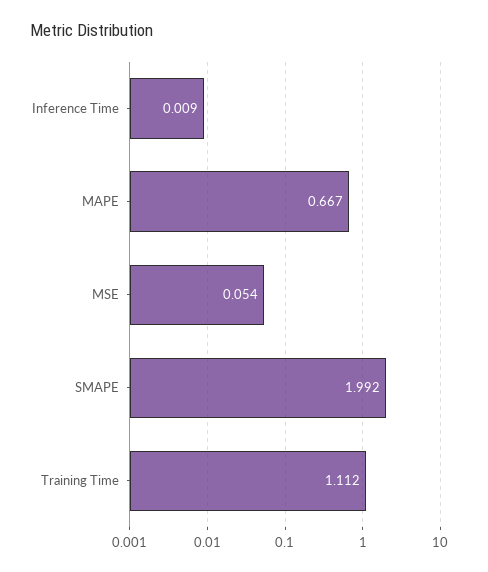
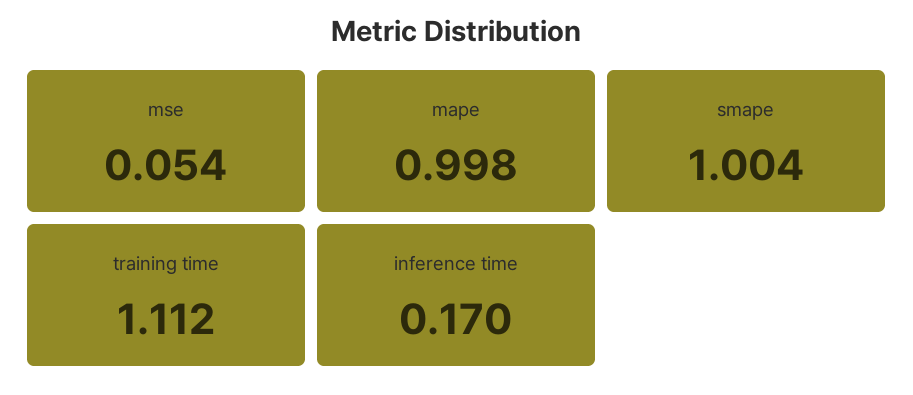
Inference Time: 0.009 -> 0.17
MAPE: 0.667 -> 0.998
SMAPE: 1.992 -> 1.004

